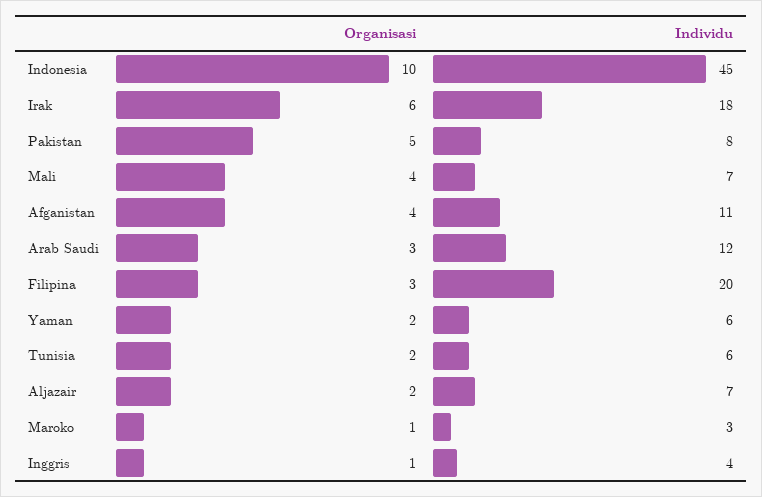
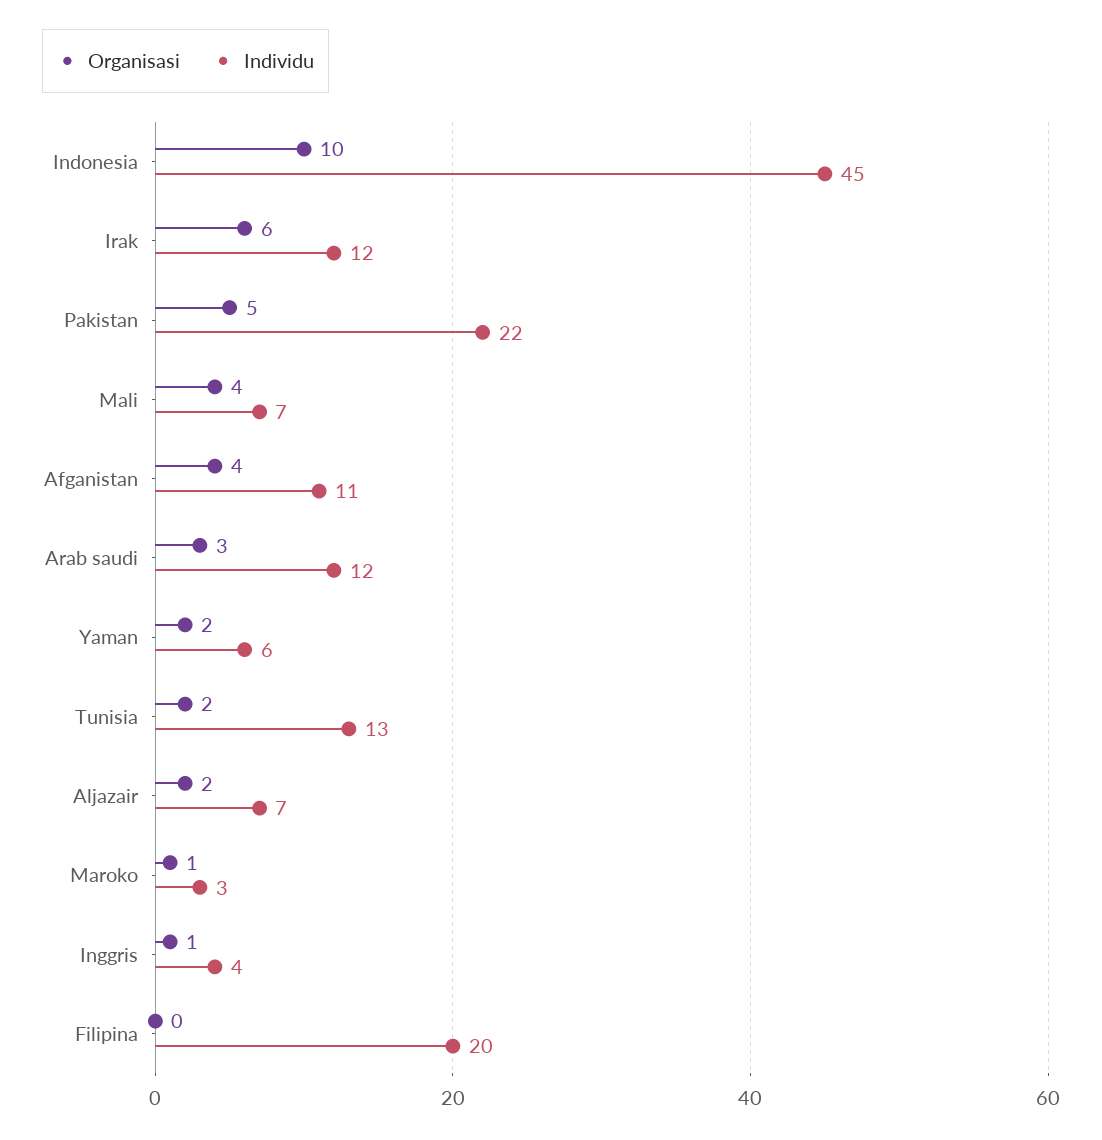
Individu, Irak: 18 -> 12
Individu, Pakistan: 8 -> 22
Organisasi, Filipina: 3 -> 0
Individu, Tunisia: 6 -> 13

